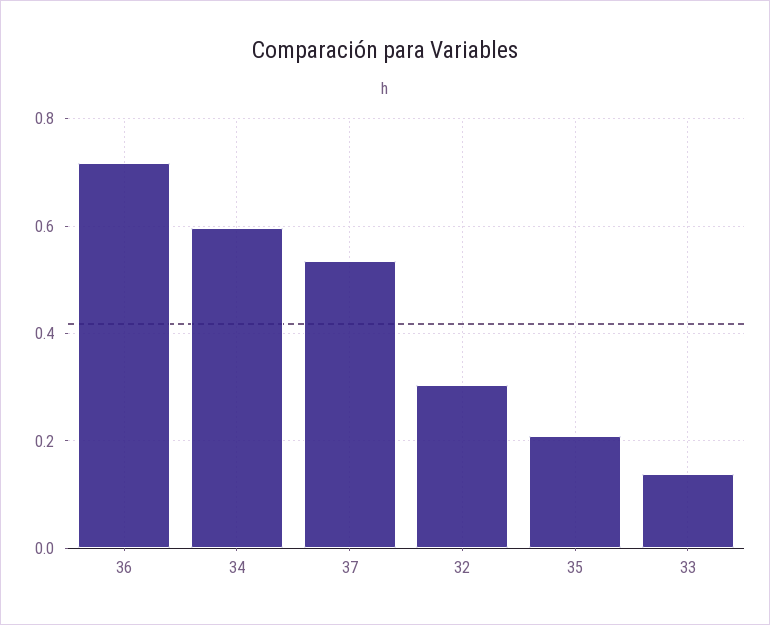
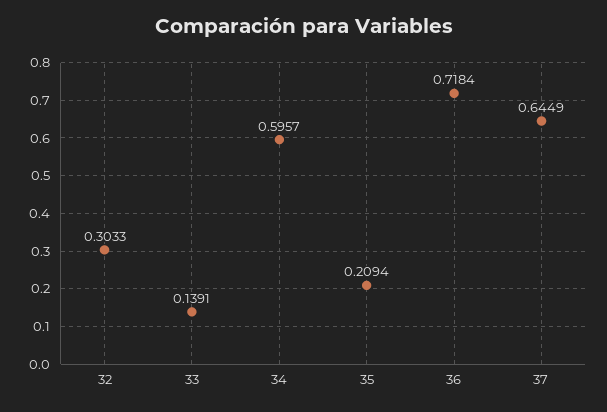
37: 0.54 -> 0.6449

